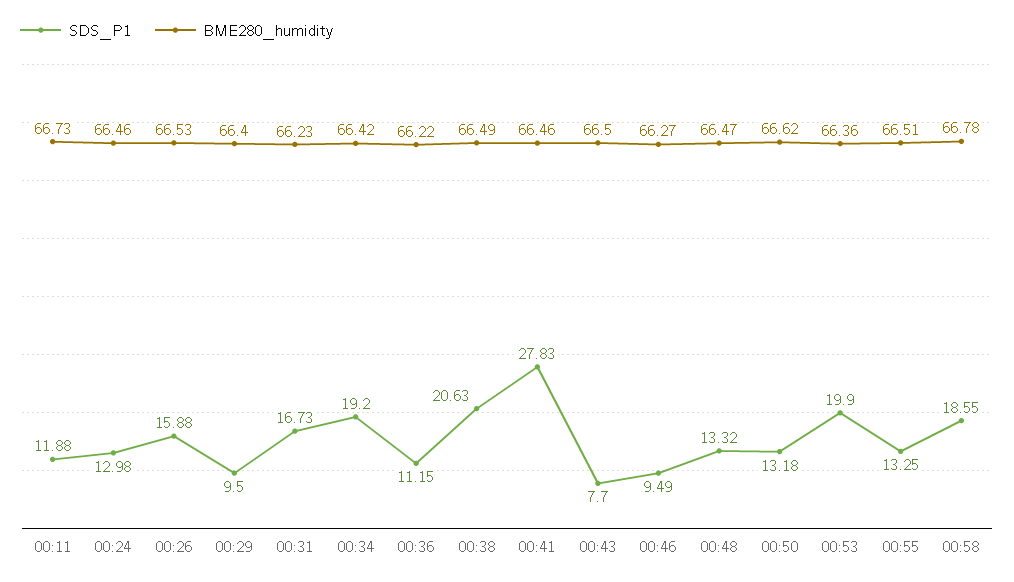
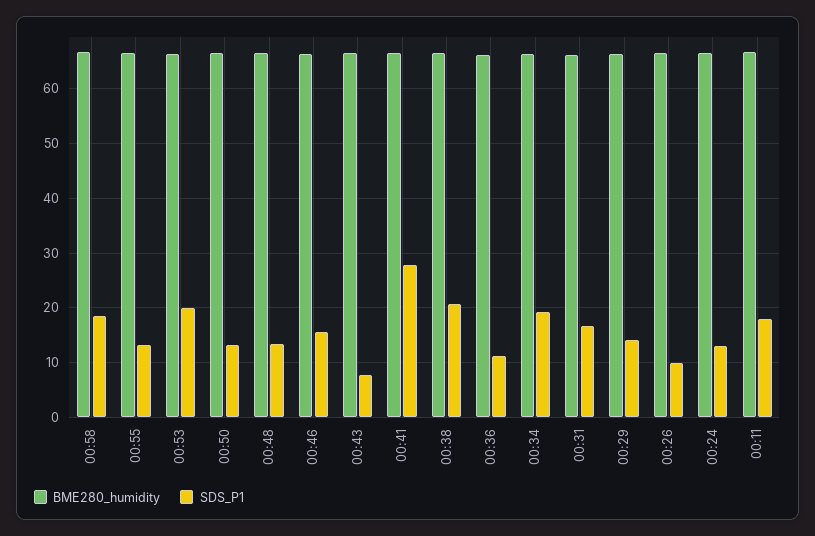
SDS_P1, 00:11: 11.88 -> 18
SDS_P1, 00:26: 15.88 -> 10
SDS_P1, 00:29: 9.5 -> 14
SDS_P1, 00:46: 9.49 -> 16

